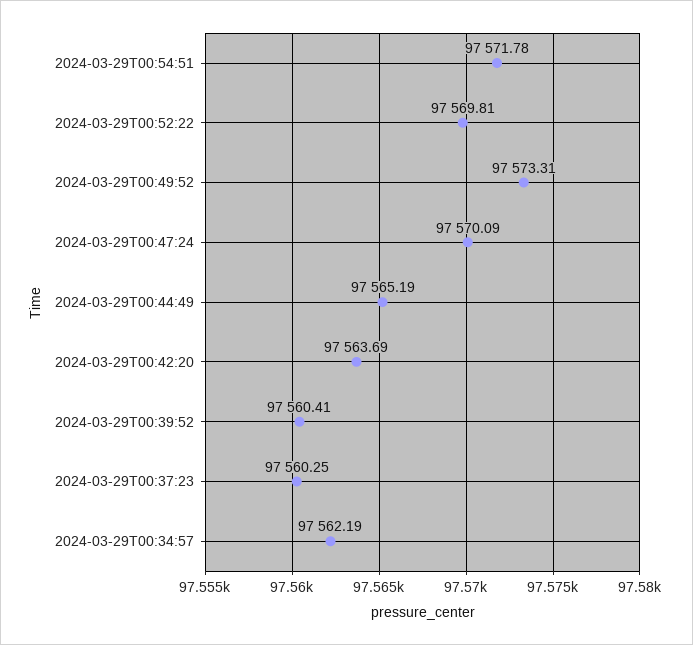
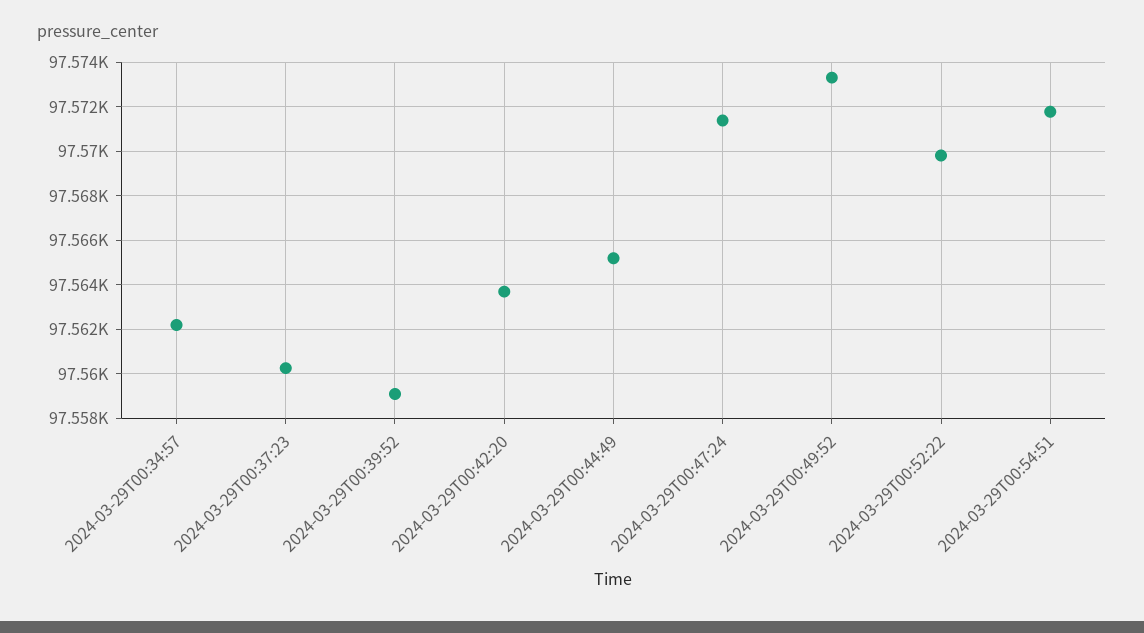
2024-03-29T00:47:24: 97570.09 -> 97571.5
2024-03-29T00:39:52: 97560.41 -> 97559

